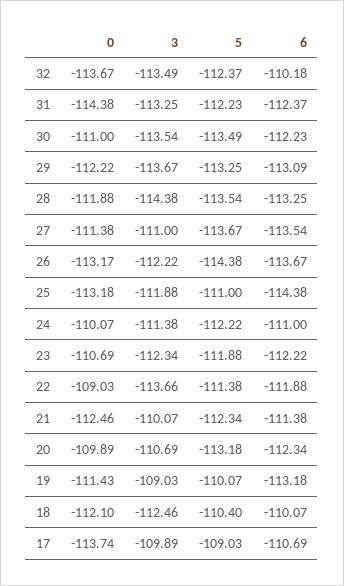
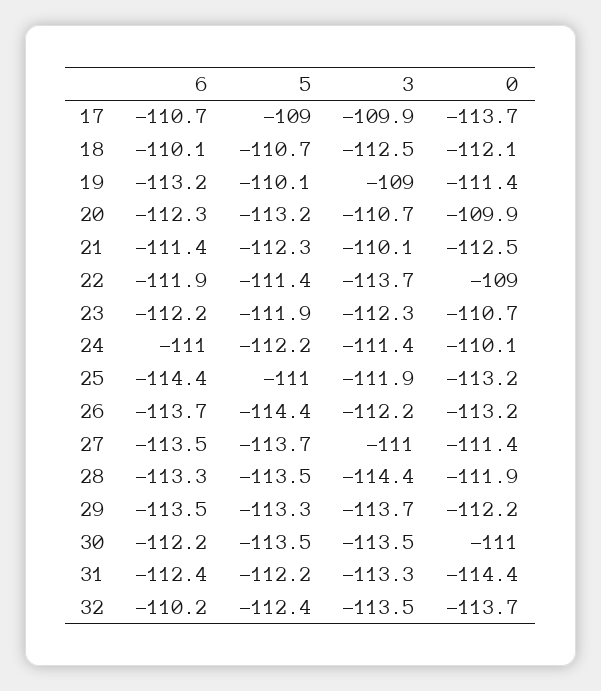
6, 29: -113.09 -> -113.5
5, 18: -110.4 -> -110.7

